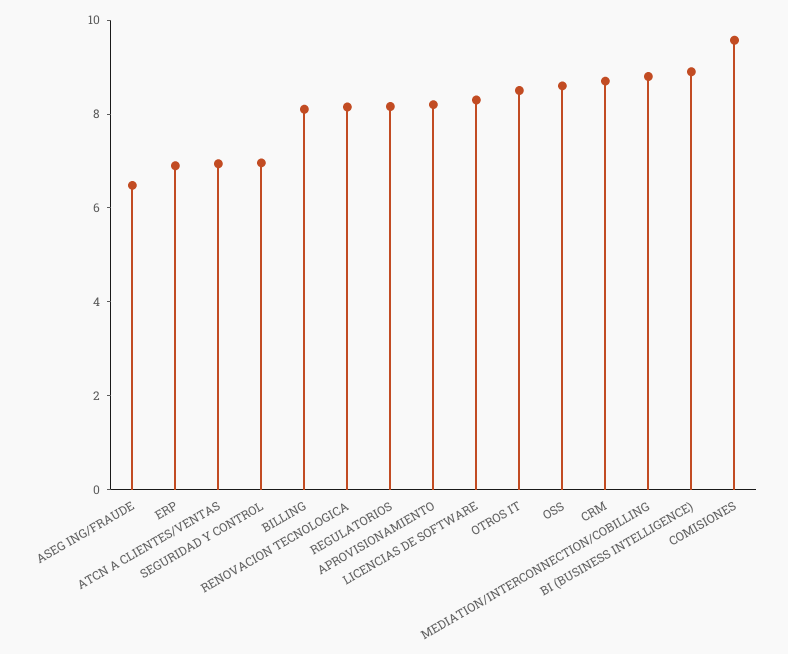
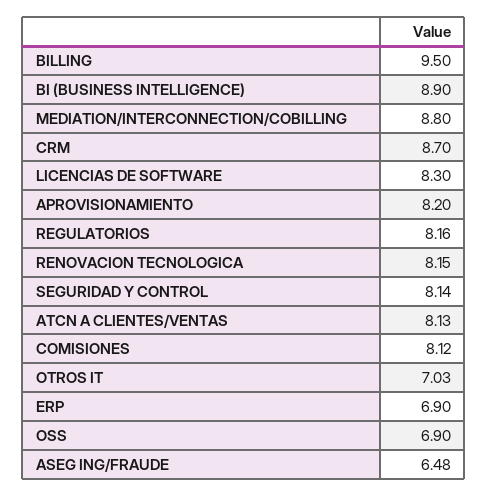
ATCN A CLIENTES/VENTAS: 7 -> 8.13
SEGURIDAD Y CONTROL: 7 -> 8.14
BILLING: 8 -> 9.5
OTROS IT: 8.5 -> 7.03
OSS: 8.5 -> 6.9
COMISIONES: 9.5 -> 8.12

